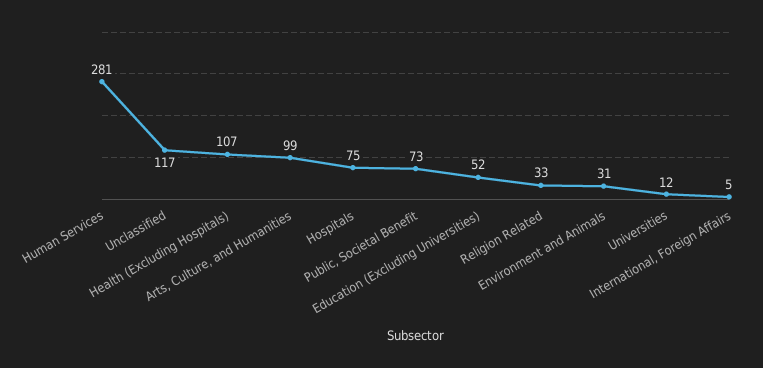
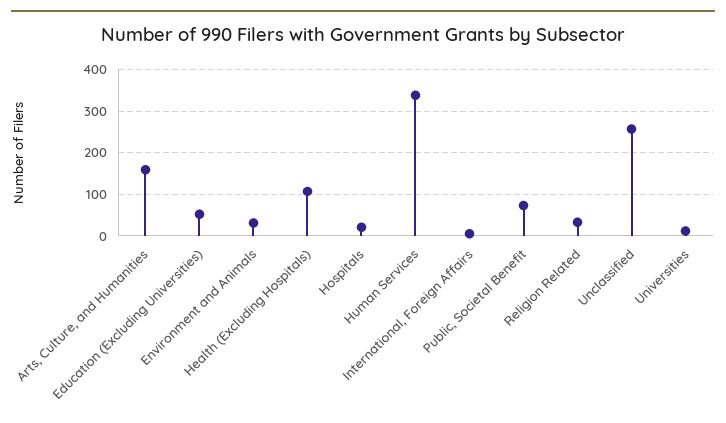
Human Services: 281 -> 340
Unclassified: 117 -> 260
Arts, Culture, and Humanities: 99 -> 160
Hospitals: 75 -> 20

